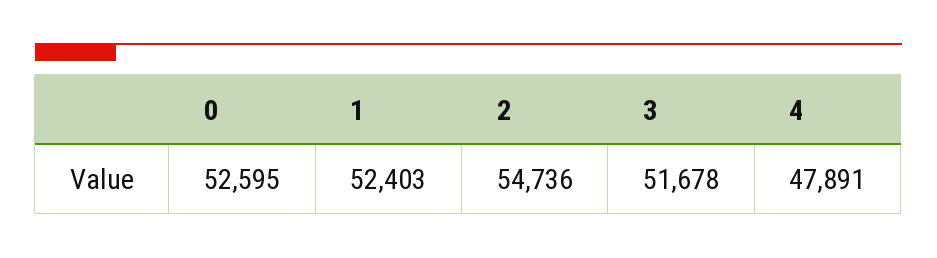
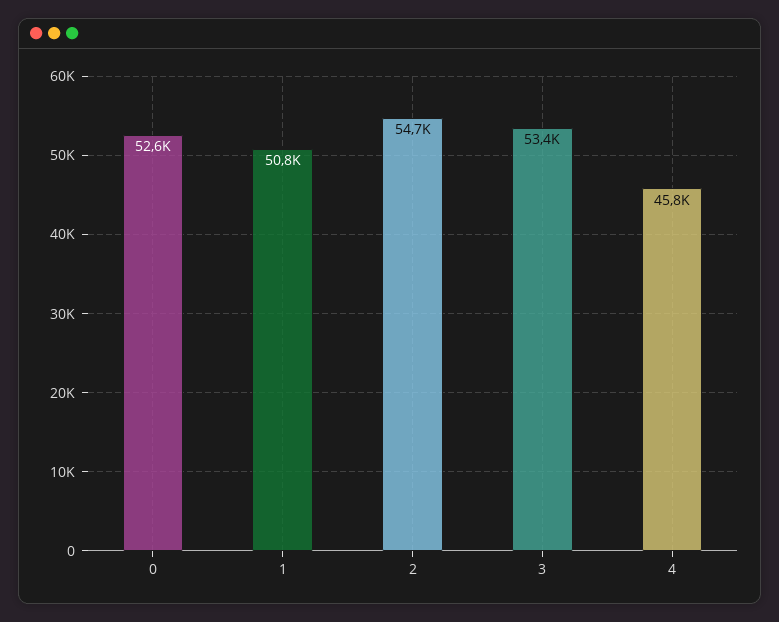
1: 52403 -> 50800
3: 51678 -> 53400
4: 47891 -> 45800

